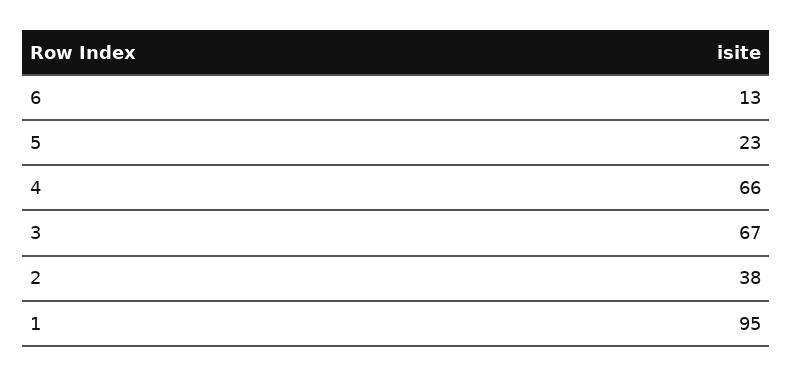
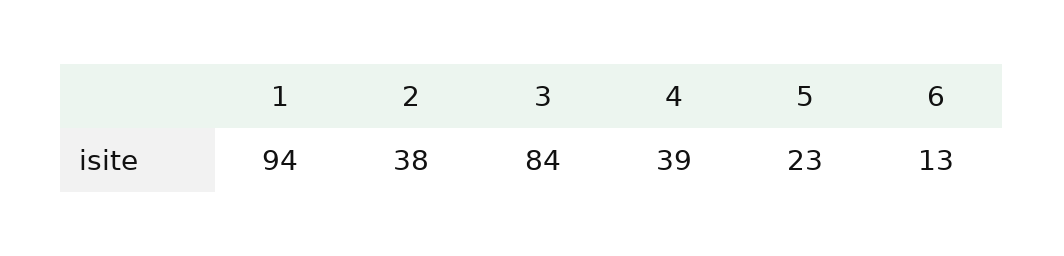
4: 66 -> 39
3: 67 -> 84
1: 95 -> 94

